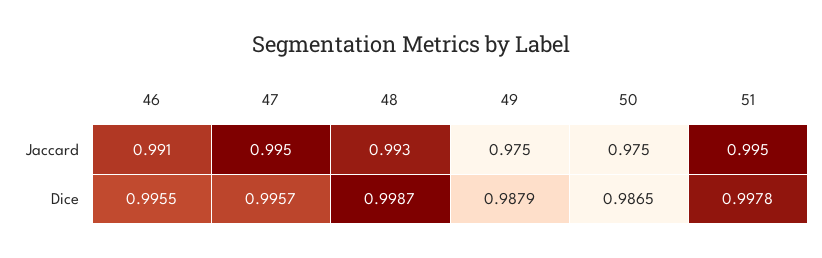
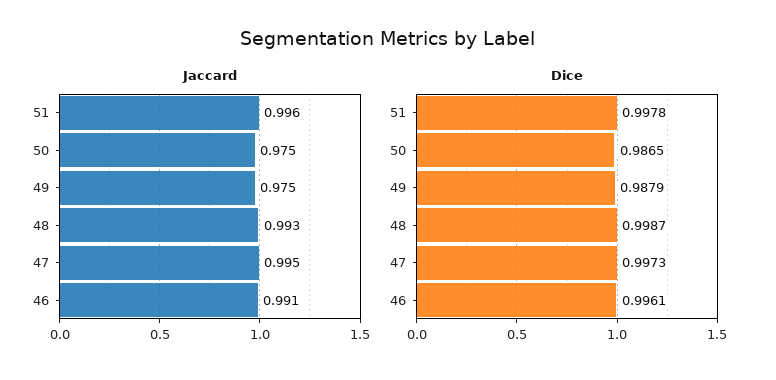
Jaccard, 51: 0.995 -> 0.996
Dice, 46: 0.9955 -> 0.9961
Dice, 47: 0.9957 -> 0.9973

